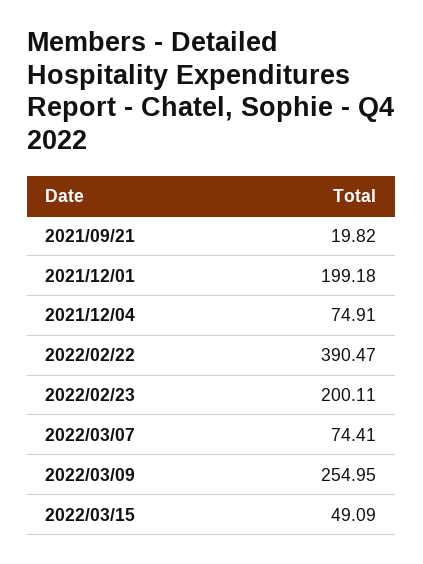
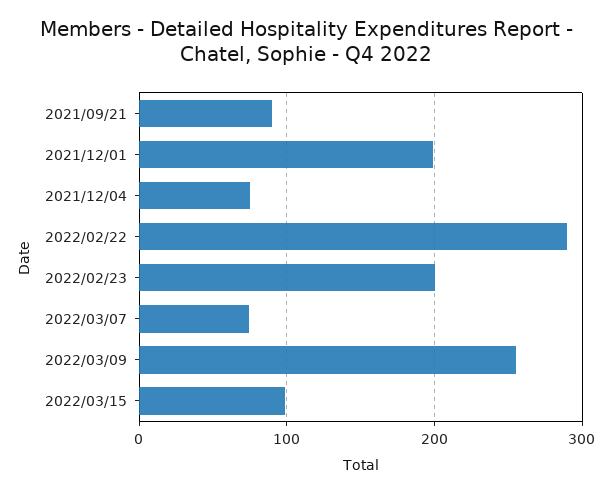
2021/09/21: 19.82 -> 90
2022/02/22: 390.47 -> 290
2022/03/15: 49.09 -> 100

